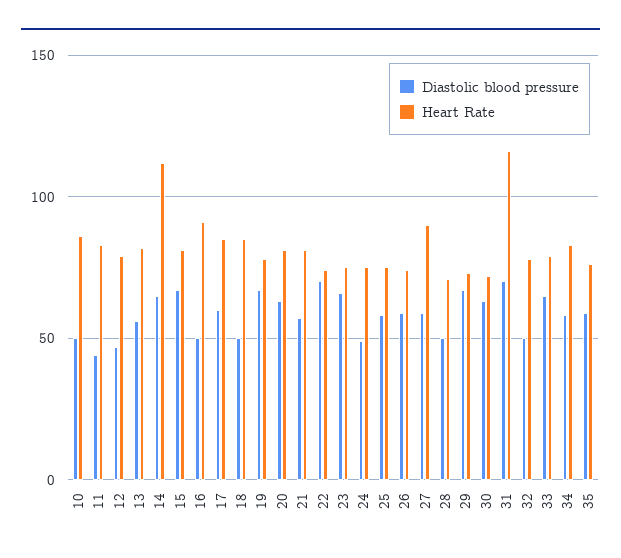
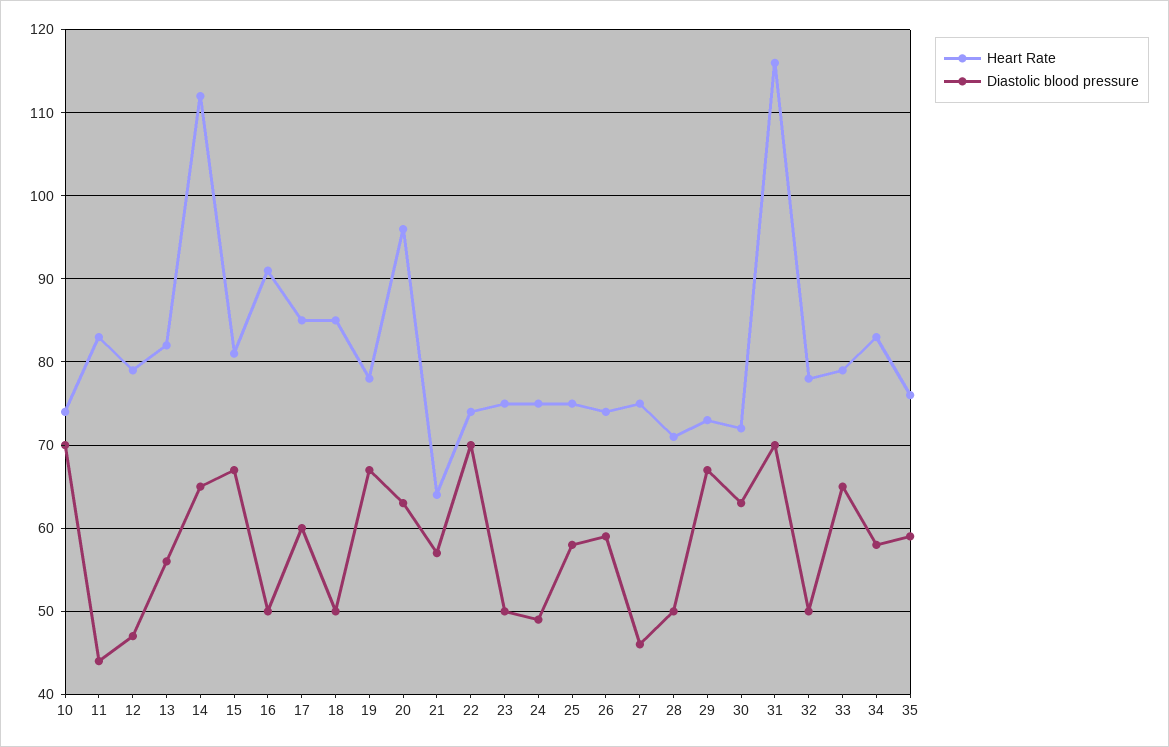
Diastolic blood pressure, 10: 50 -> 70
Heart Rate, 10: 85 -> 74
Heart Rate, 20: 80 -> 96
Heart Rate, 21: 80 -> 64
Diastolic blood pressure, 23: 65 -> 50
Diastolic blood pressure, 27: 60 -> 46
Heart Rate, 27: 90 -> 75

